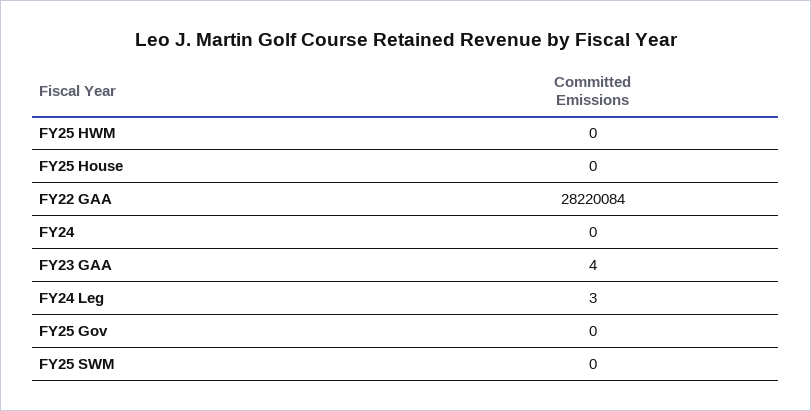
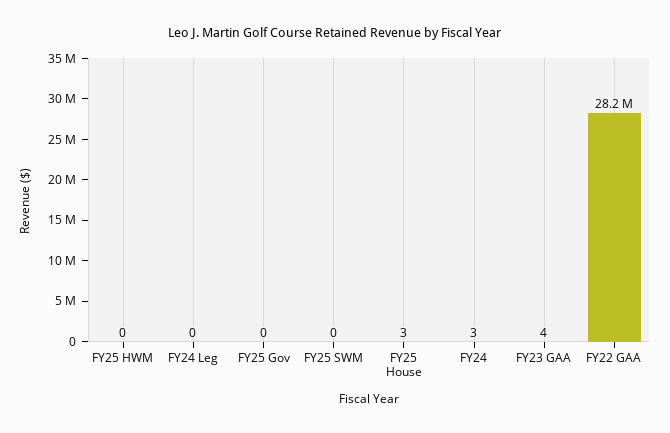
FY25 House: 0 -> 3
FY24: 0 -> 3
FY24 Leg: 3 -> 0

